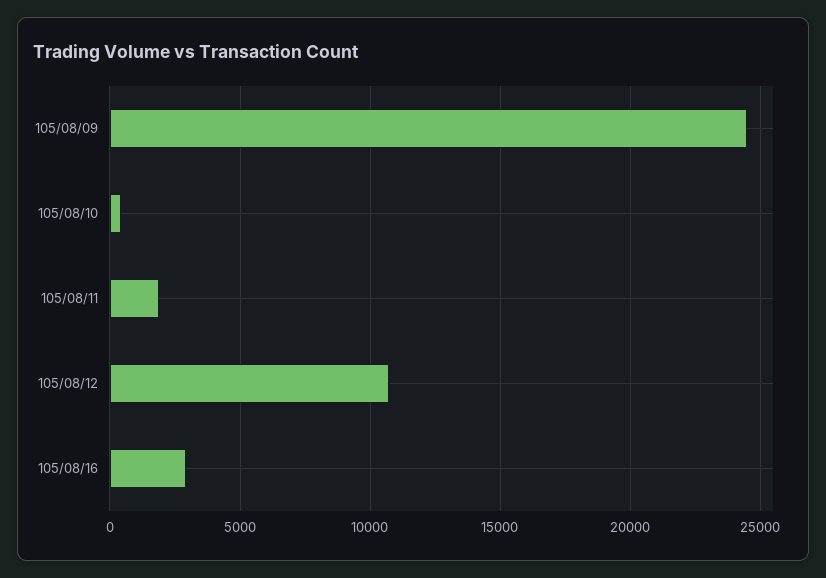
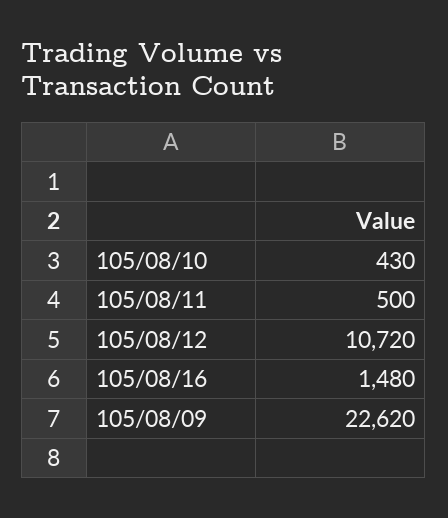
105/08/09: 24500 -> 22620
105/08/11: 2000 -> 500
105/08/16: 3000 -> 1480

